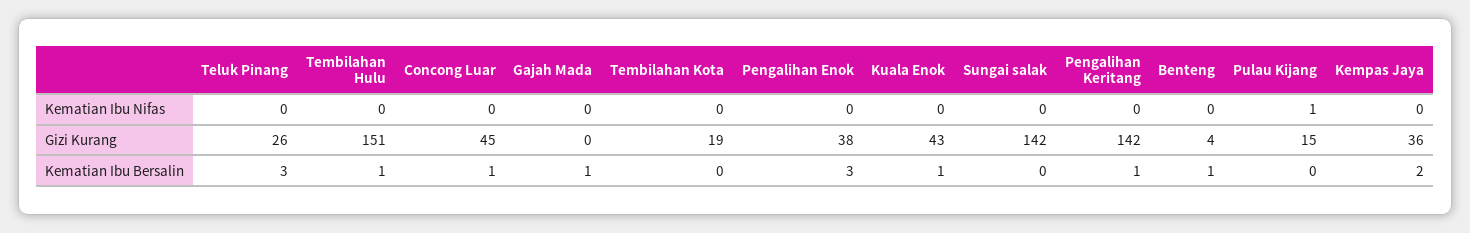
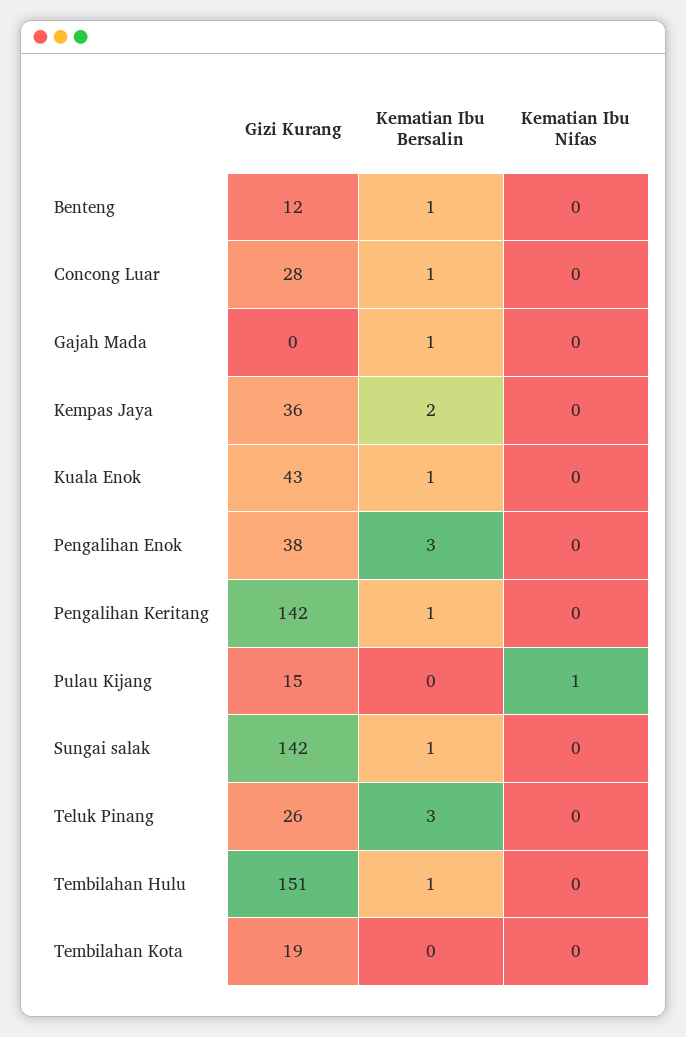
Concong Luar, Gizi Kurang: 45 -> 28
Benteng, Gizi Kurang: 4 -> 12
Sungai salak, Kematian Ibu Bersalin: 0 -> 1

